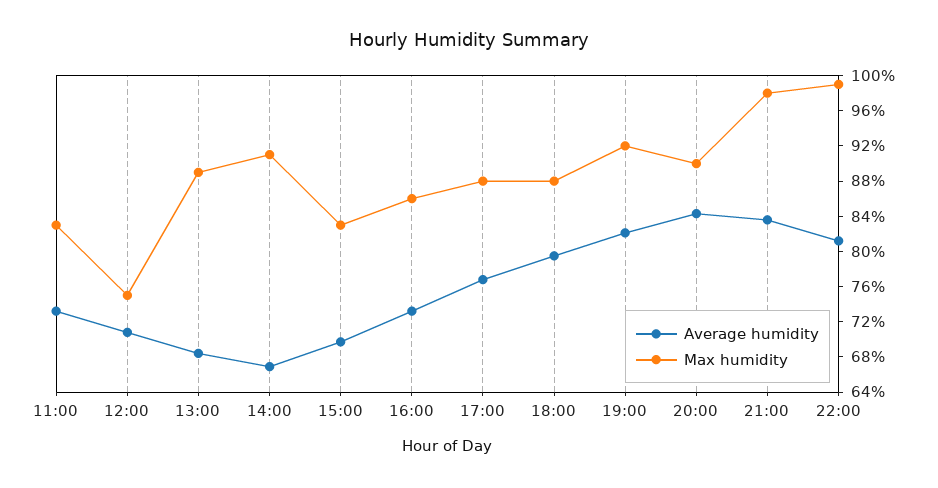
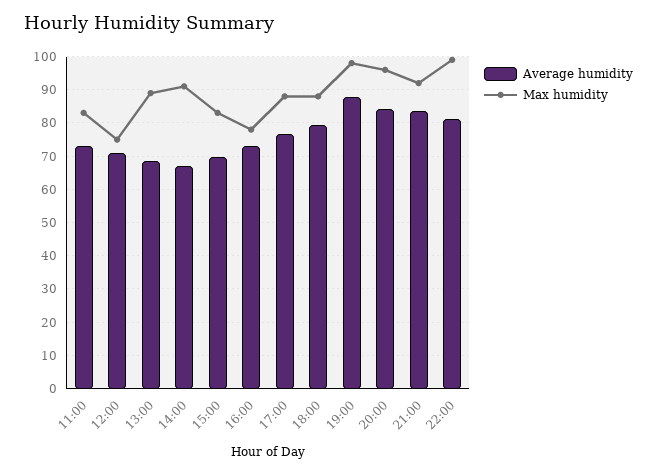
Max humidity, 16:00: 86 -> 78
Average humidity, 19:00: 82 -> 88
Max humidity, 19:00: 92 -> 98
Max humidity, 20:00: 90 -> 96
Max humidity, 21:00: 98 -> 92

